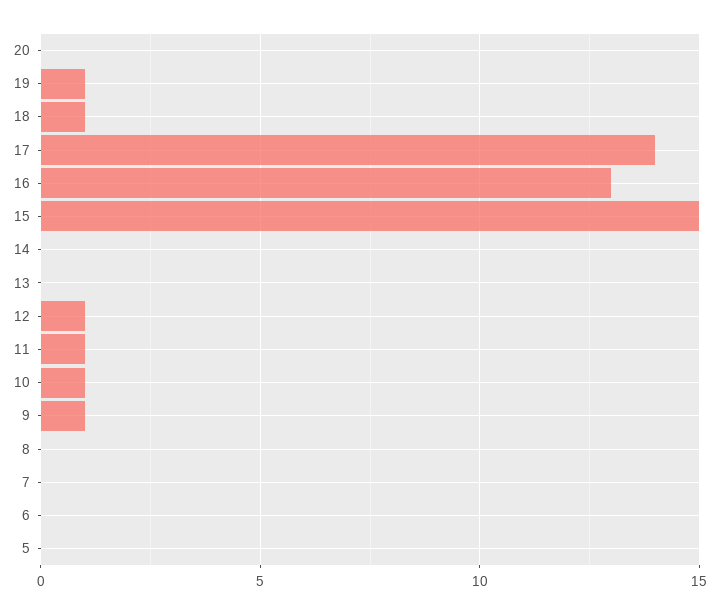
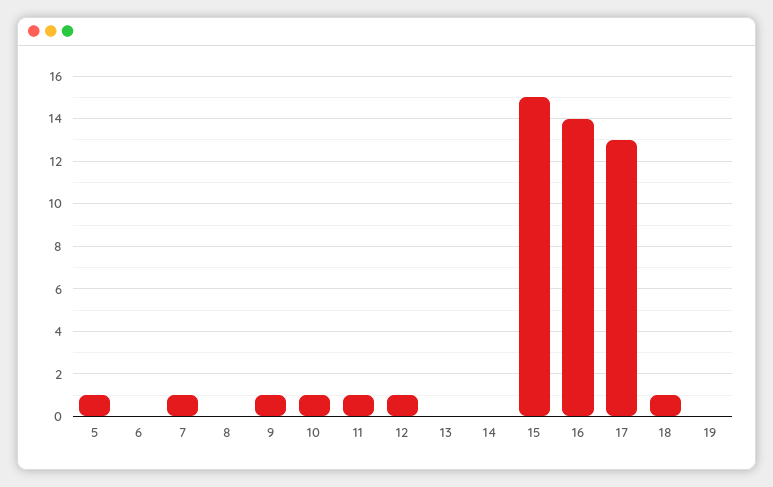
20: 0 -> none
19: 1 -> 0
17: 14 -> 13
16: 13 -> 14
7: 0 -> 1
5: 0 -> 1

